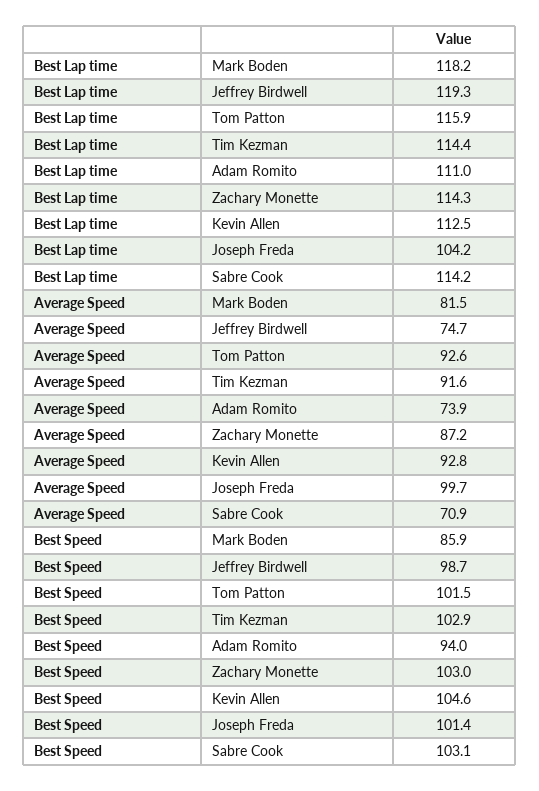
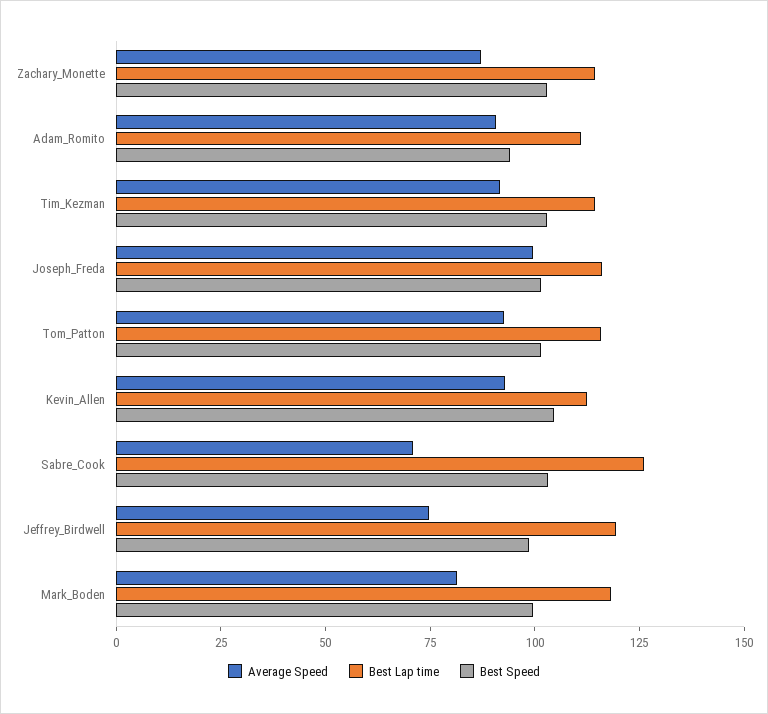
Best Lap time, Joseph Freda: 104.2 -> 115
Best Lap time, Sabre Cook: 114.2 -> 125
Average Speed, Adam Romito: 73.9 -> 90
Best Speed, Mark Boden: 85.9 -> 100

